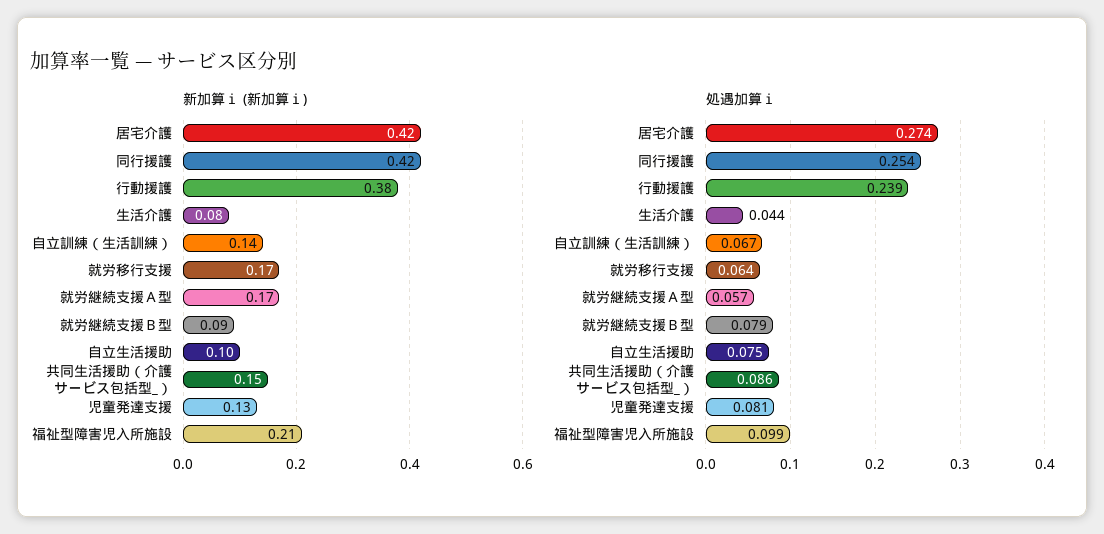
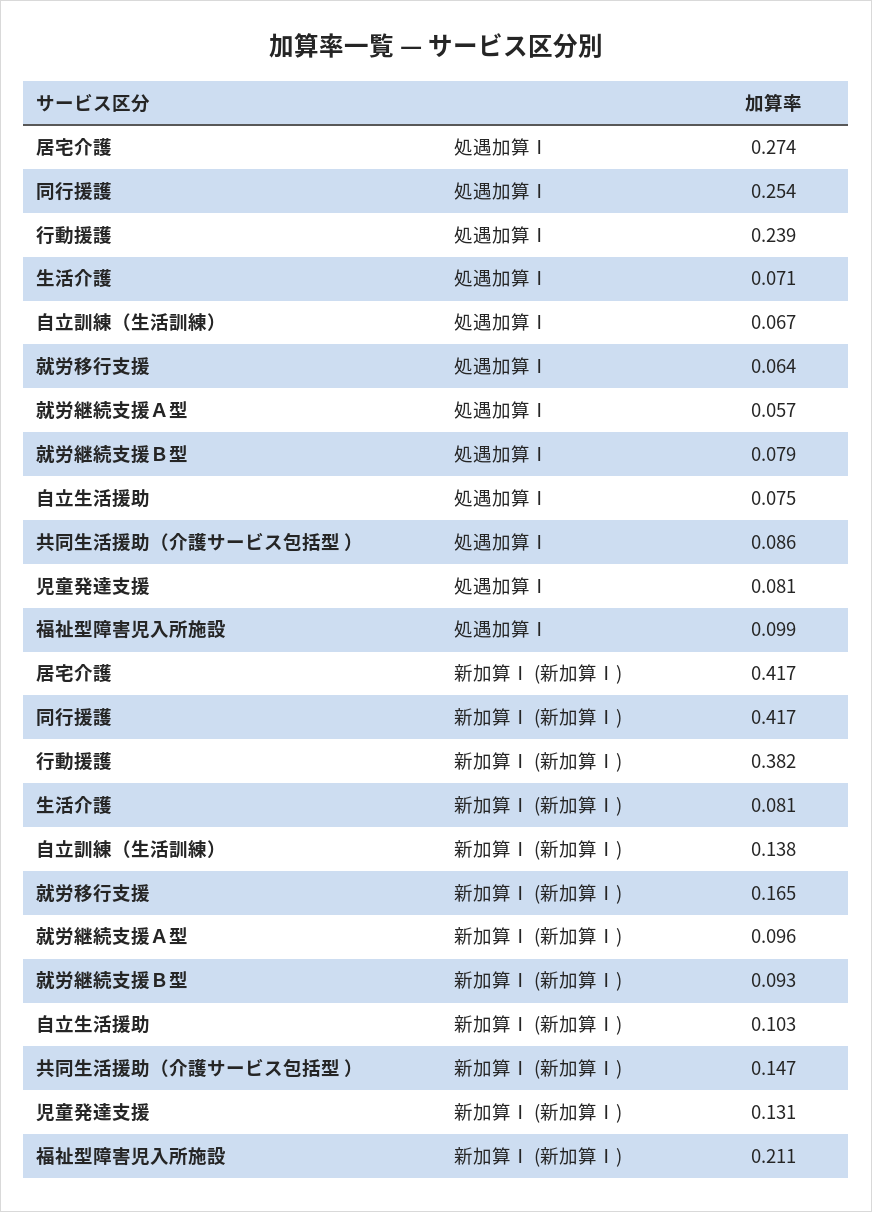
新加算ⅰ (新加算ⅰ), 就労継続支援Ａ型: 0.17 -> 0.096
処遇加算ⅰ, 生活介護: 0.044 -> 0.071

